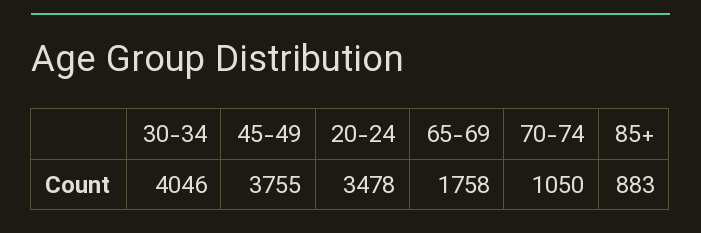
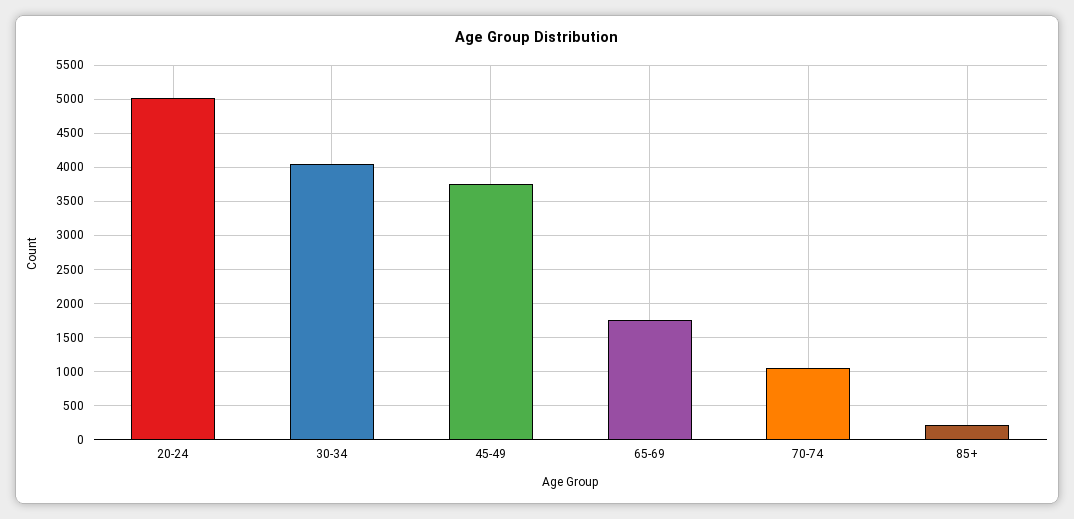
20-24: 3478 -> 5000
85+: 883 -> 200

